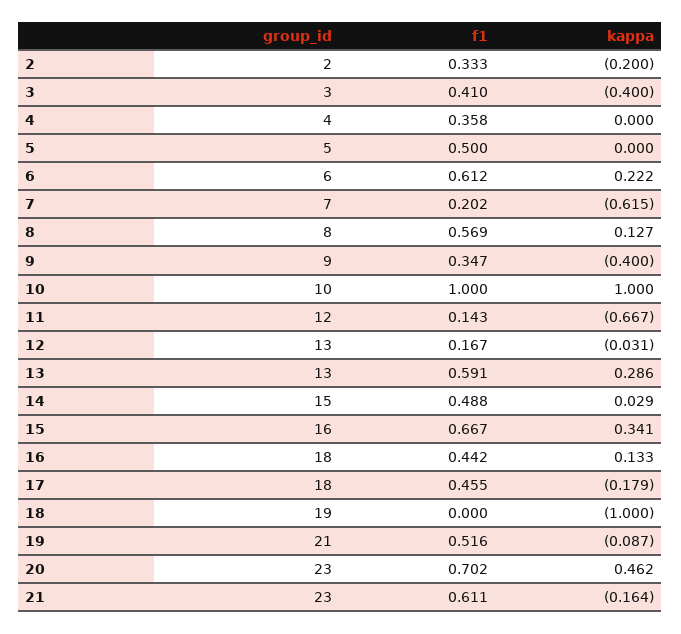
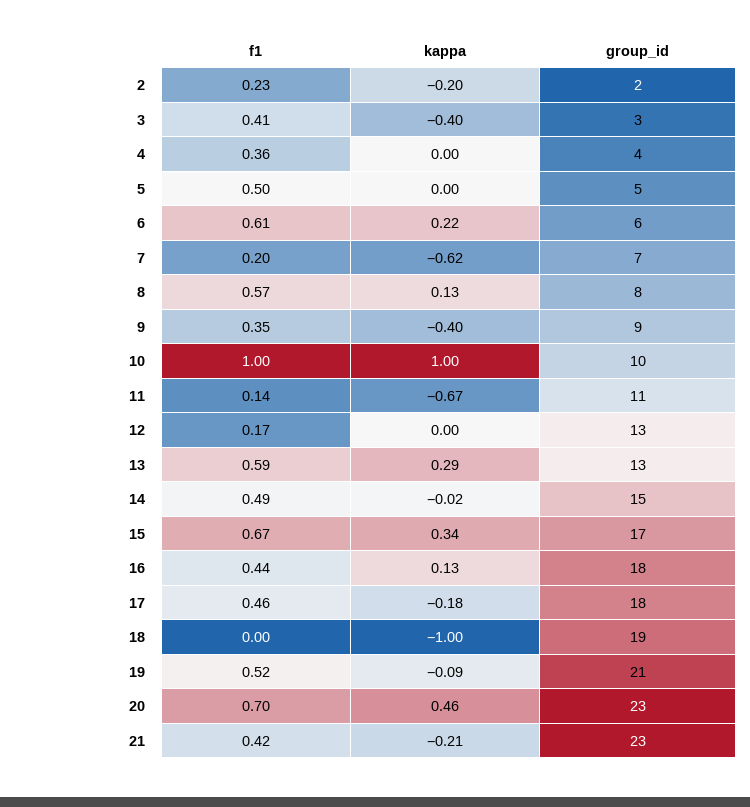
f1, 2: 0.333 -> 0.23
group_id, 11: 12 -> 11
kappa, 12: -0.031 -> 0
kappa, 14: 0.029 -> -0.02
group_id, 15: 16 -> 17
f1, 21: 0.611 -> 0.42
kappa, 21: -0.164 -> -0.21

